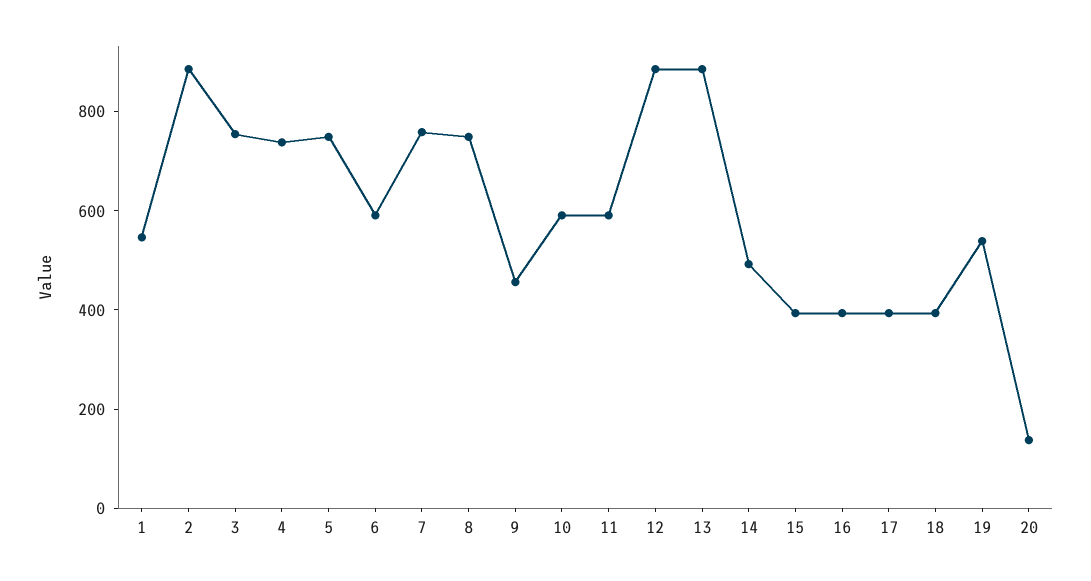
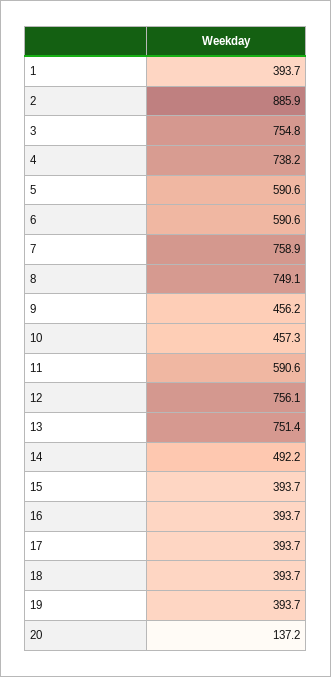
1: 550 -> 393.7
5: 750 -> 590.6
10: 600 -> 457.3
12: 900 -> 756.1
13: 900 -> 751.4
19: 550 -> 393.7

